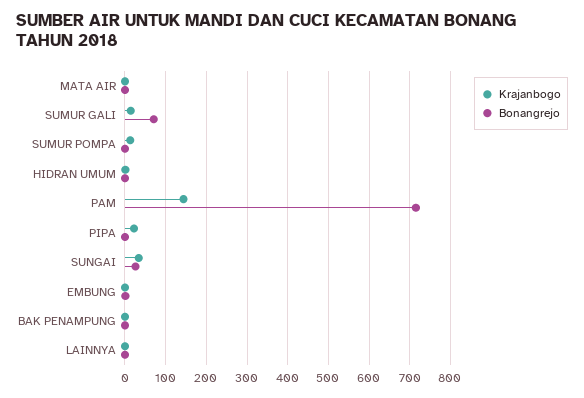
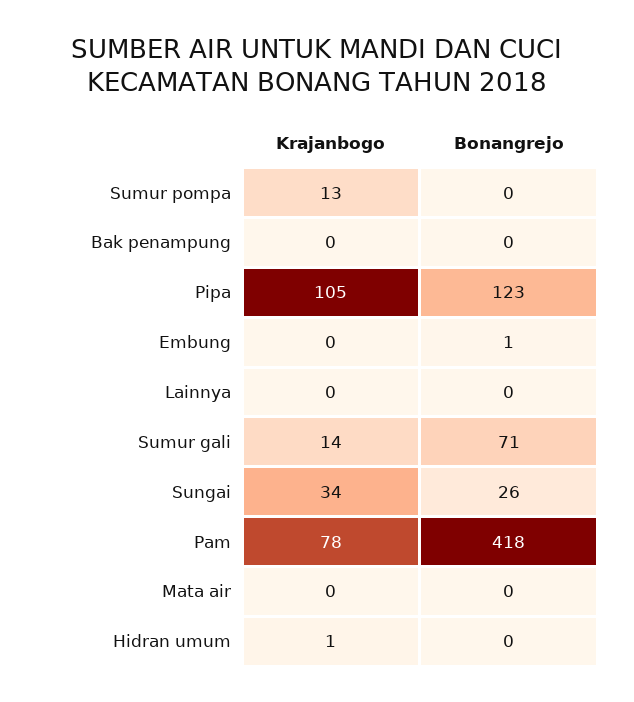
Krajanbogo, PAM: 140 -> 78
Bonangrejo, PAM: 720 -> 418
Krajanbogo, PIPA: 20 -> 105
Bonangrejo, PIPA: 0 -> 123

